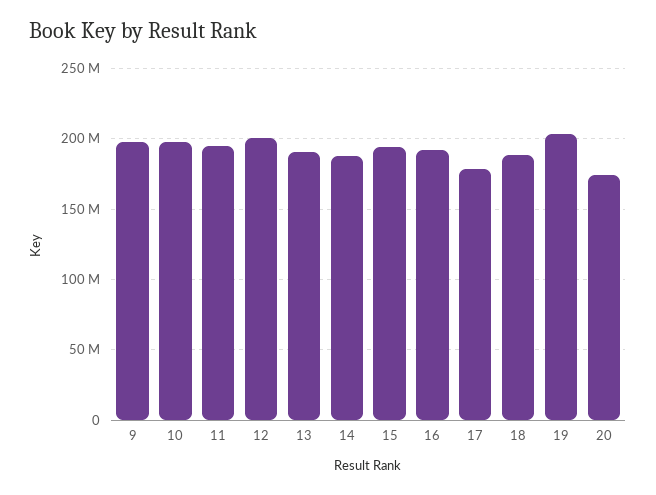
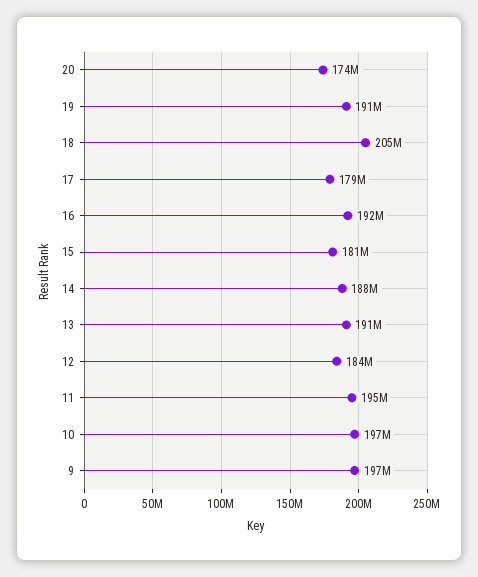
12: 200000000 -> 184000000
15: 195000000 -> 181000000
18: 190000000 -> 205000000
19: 205000000 -> 191000000

